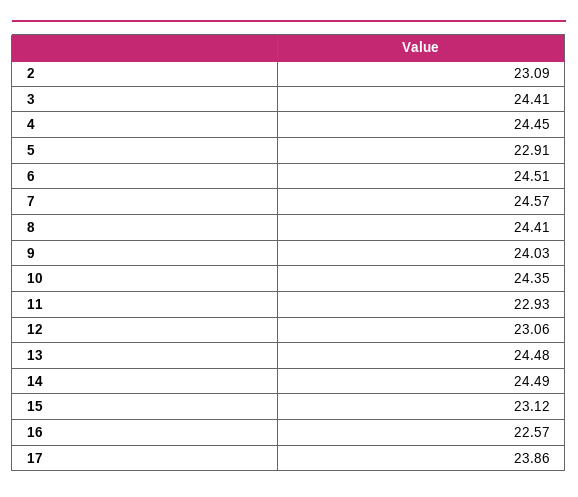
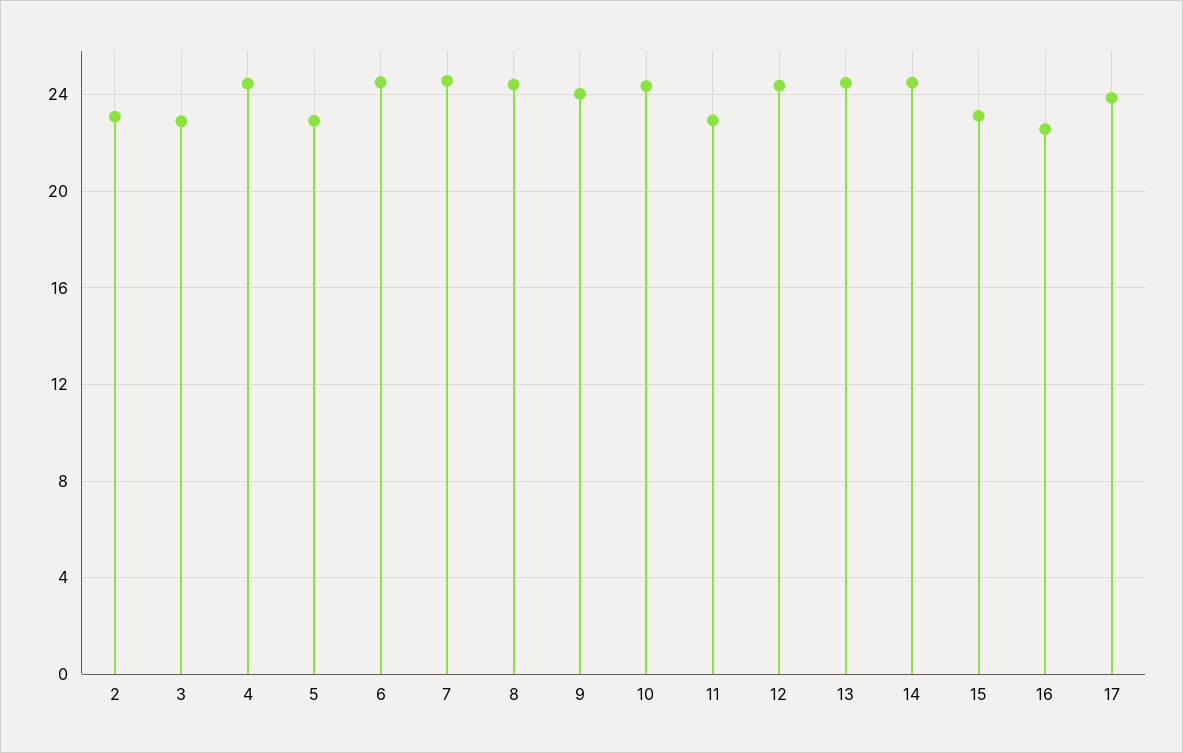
3: 24.41 -> 23
12: 23.06 -> 24.5

